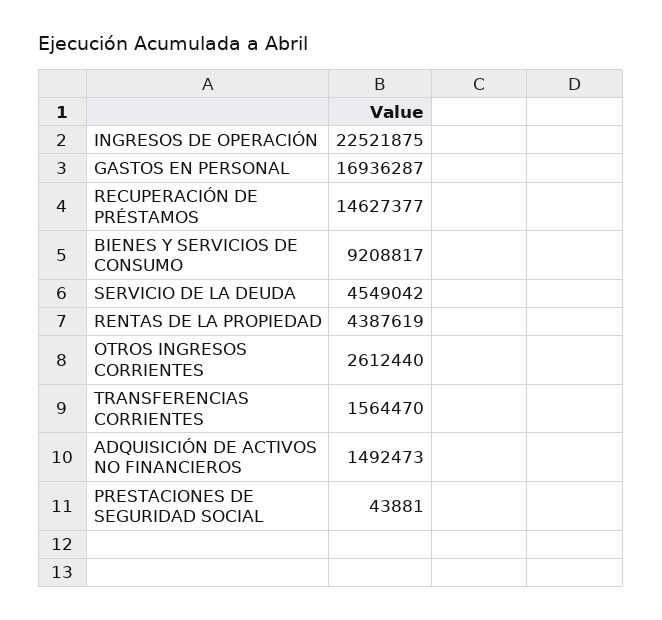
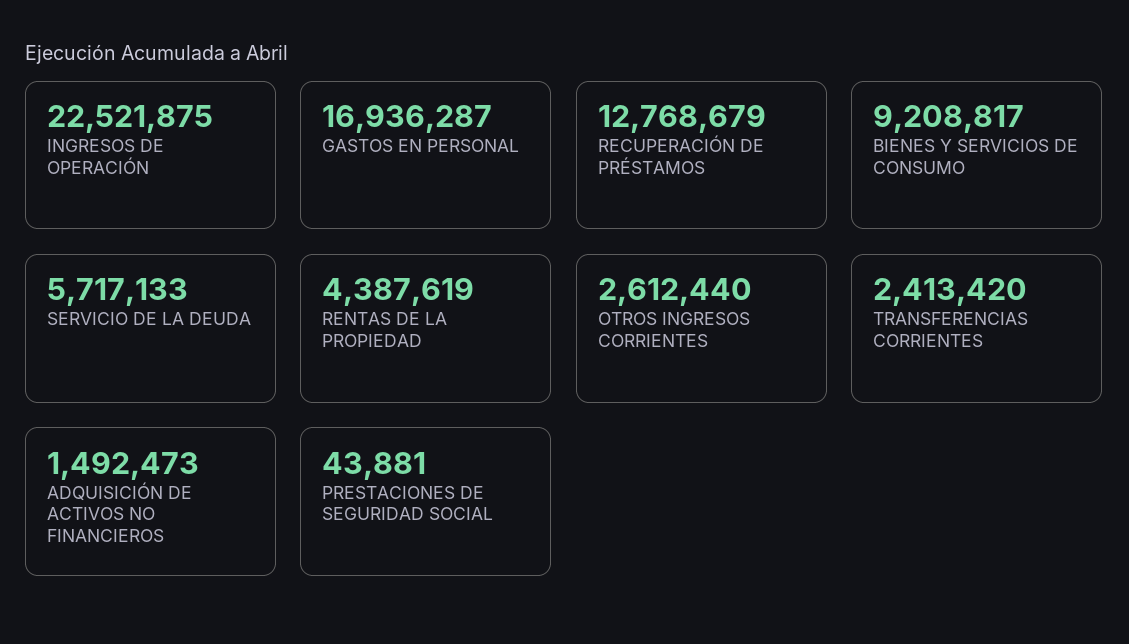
RECUPERACIÓN DE PRÉSTAMOS: 14627377 -> 12768679
SERVICIO DE LA DEUDA: 4549042 -> 5717133
TRANSFERENCIAS CORRIENTES: 1564470 -> 2413420

